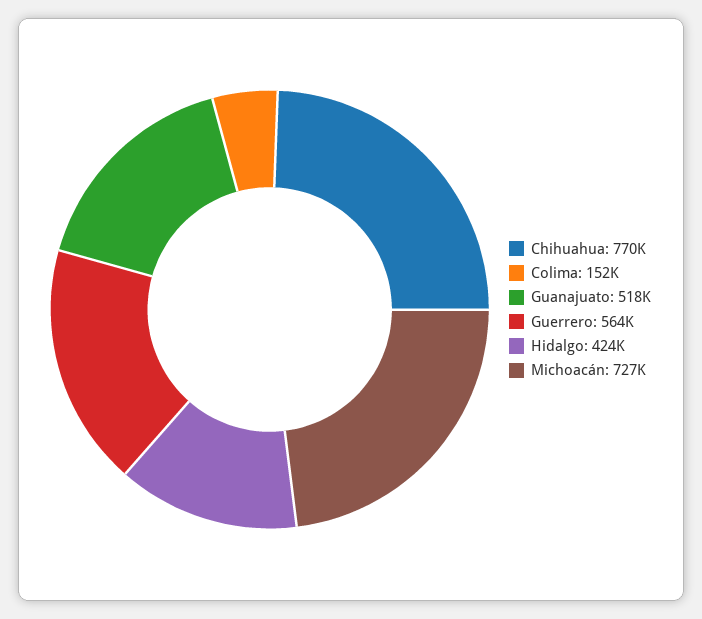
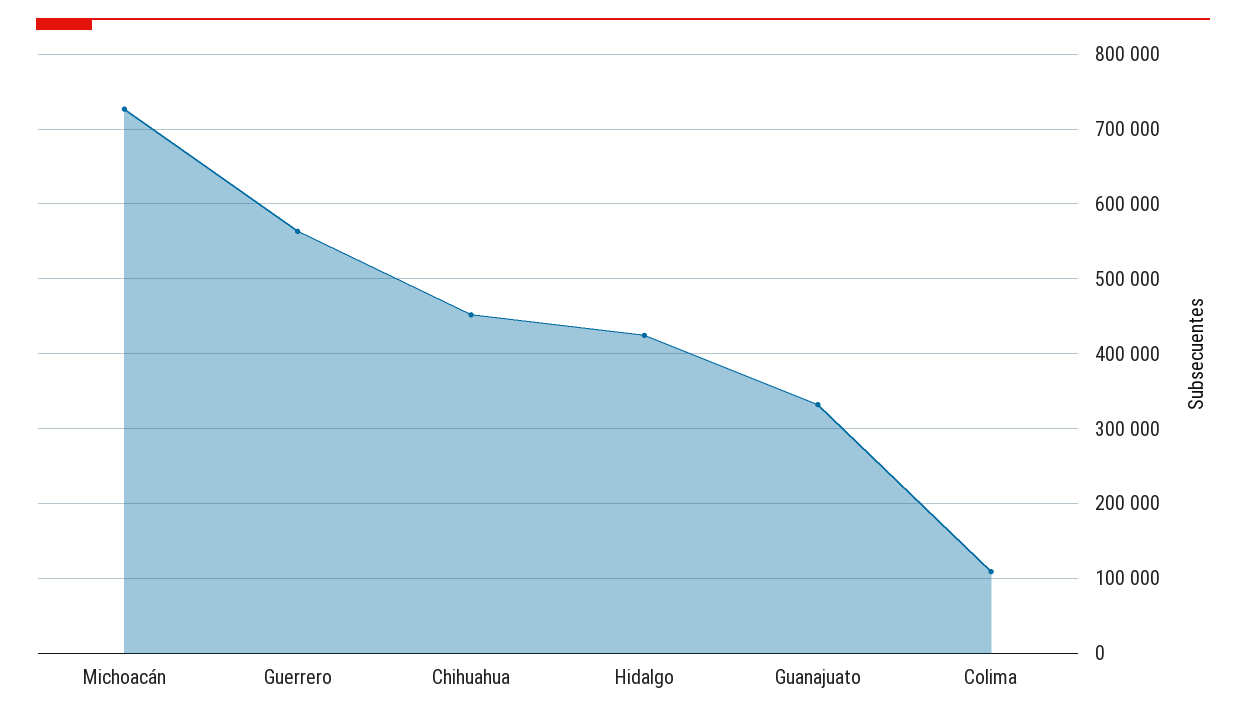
Chihuahua: 770000 -> 450000
Colima: 152000 -> 110000
Guanajuato: 518000 -> 330000

